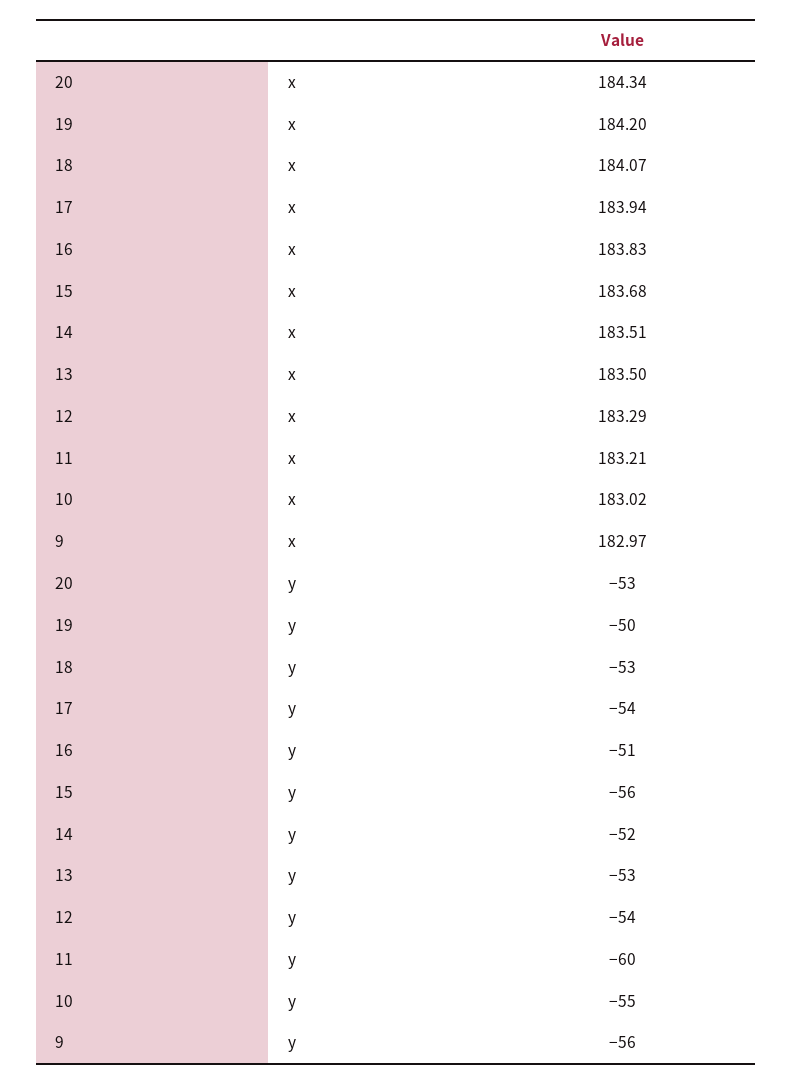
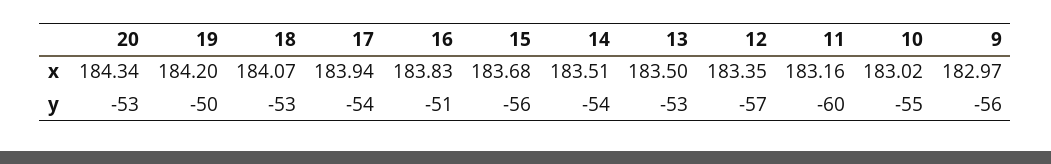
12, x: 183.29 -> 183.35
11, x: 183.21 -> 183.16
14, y: -52 -> -54
12, y: -54 -> -57

